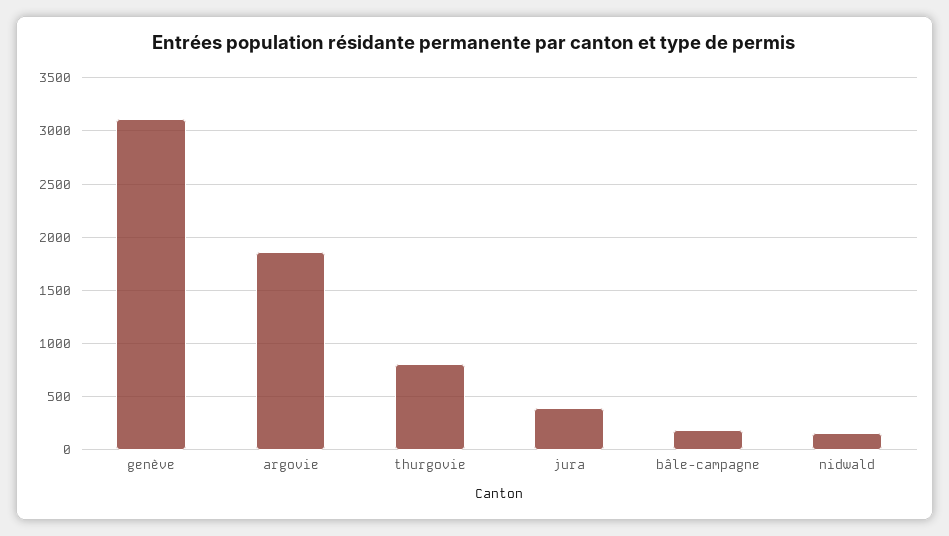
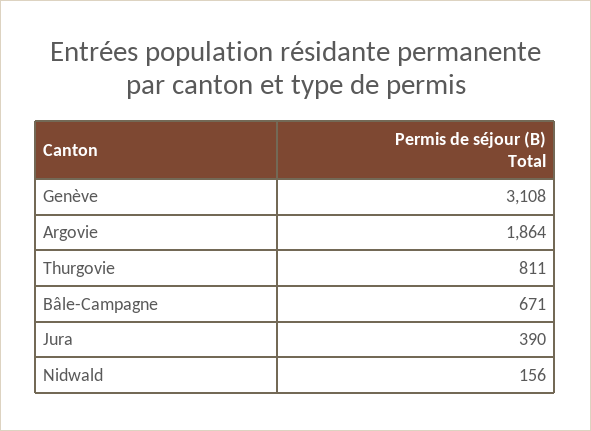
bâle-campagne: 200 -> 671

